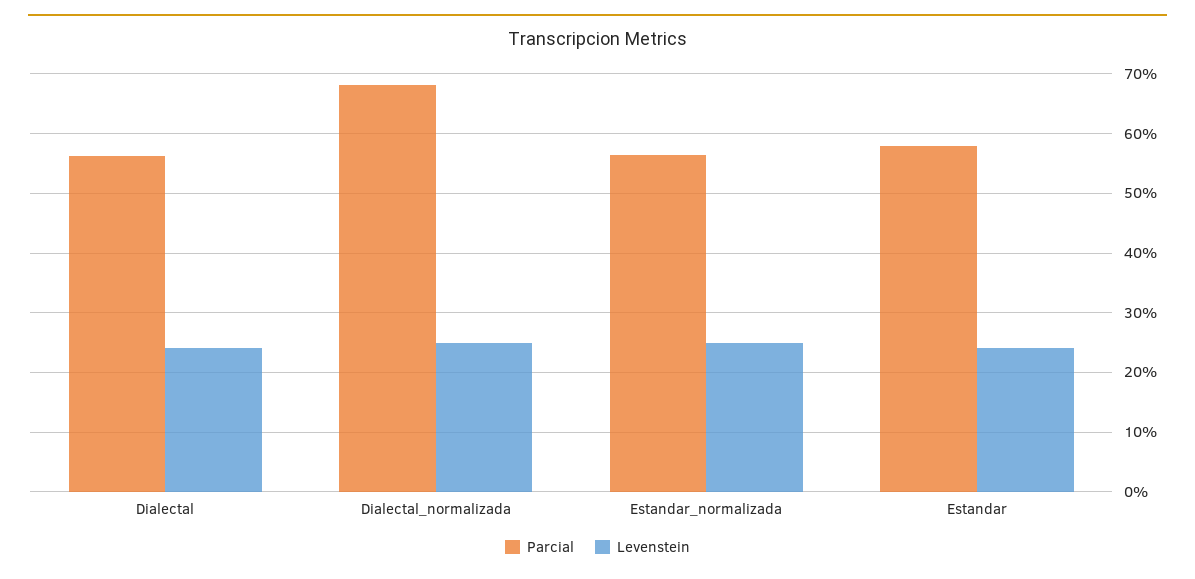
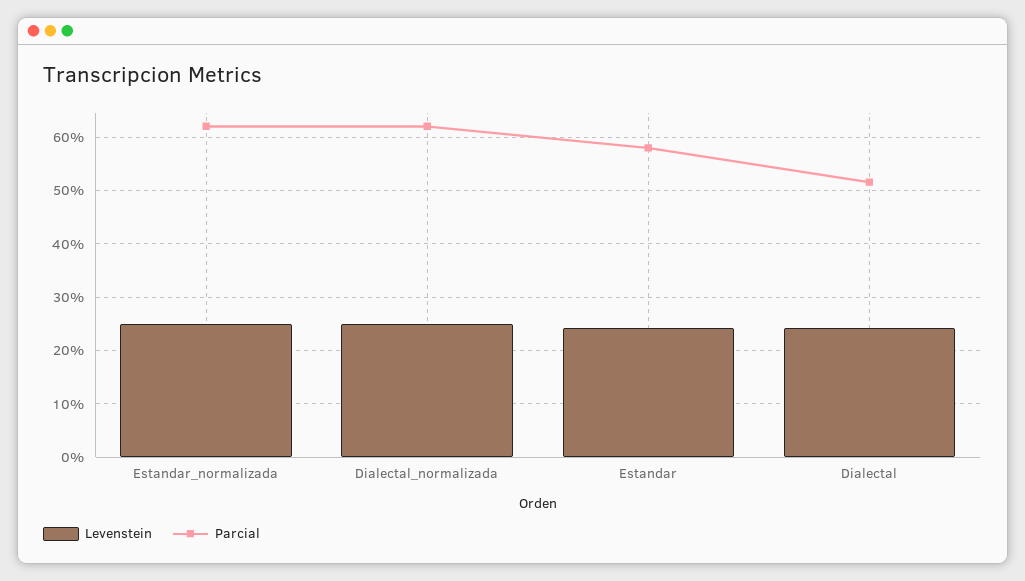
Parcial, Dialectal: 56 -> 52
Parcial, Dialectal_normalizada: 68 -> 62
Parcial, Estandar_normalizada: 56 -> 62

